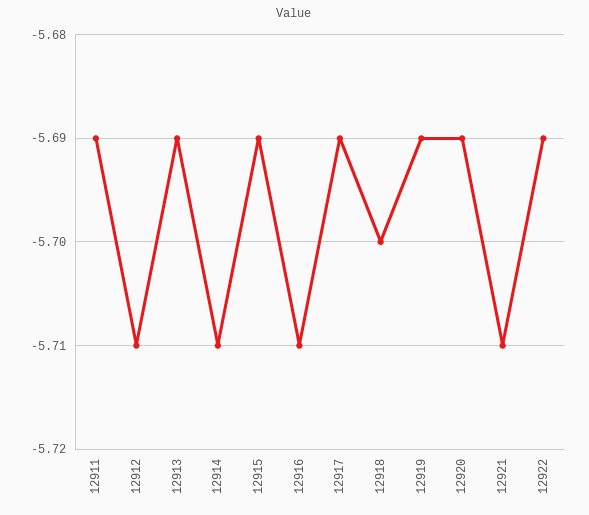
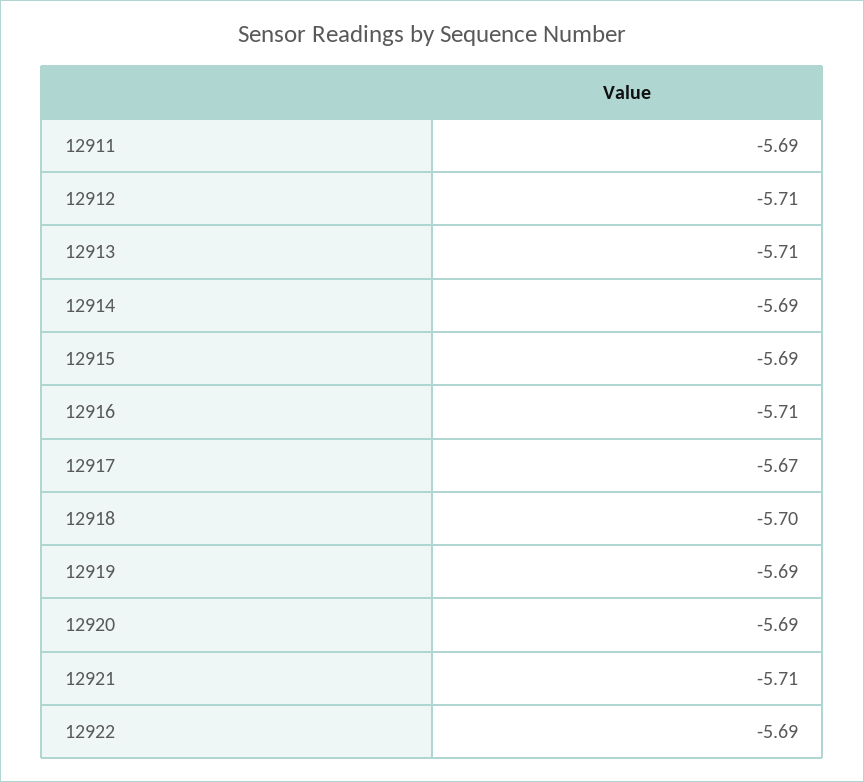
12913: -5.69 -> -5.71
12914: -5.71 -> -5.69
12917: -5.69 -> -5.67

